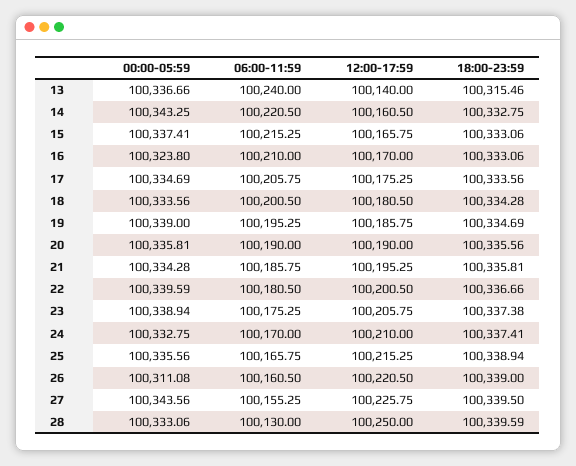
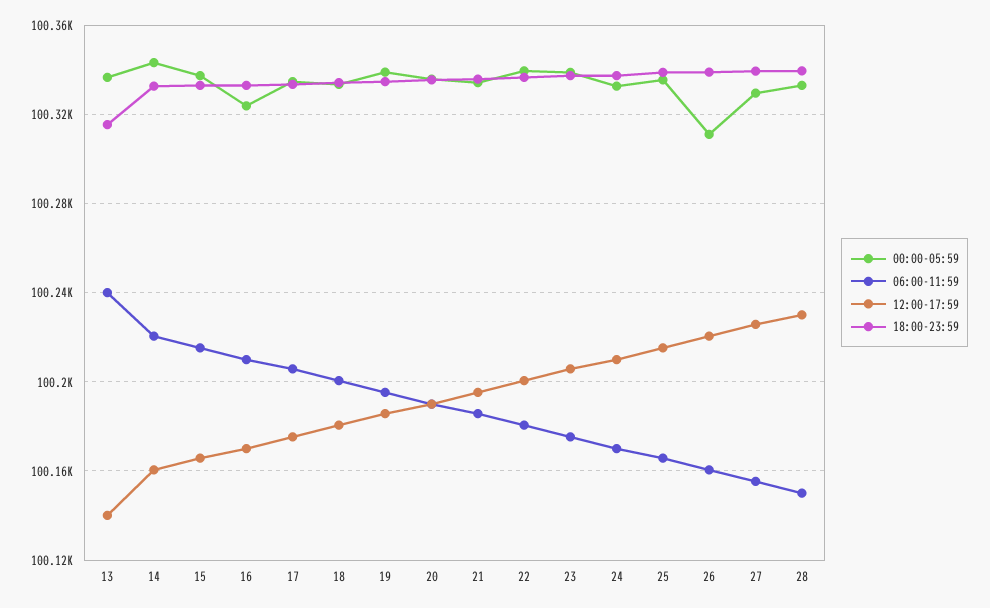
00:00-05:59, 27: 100343.56 -> 100330
06:00-11:59, 28: 100130 -> 100150
12:00-17:59, 28: 100250 -> 100230

